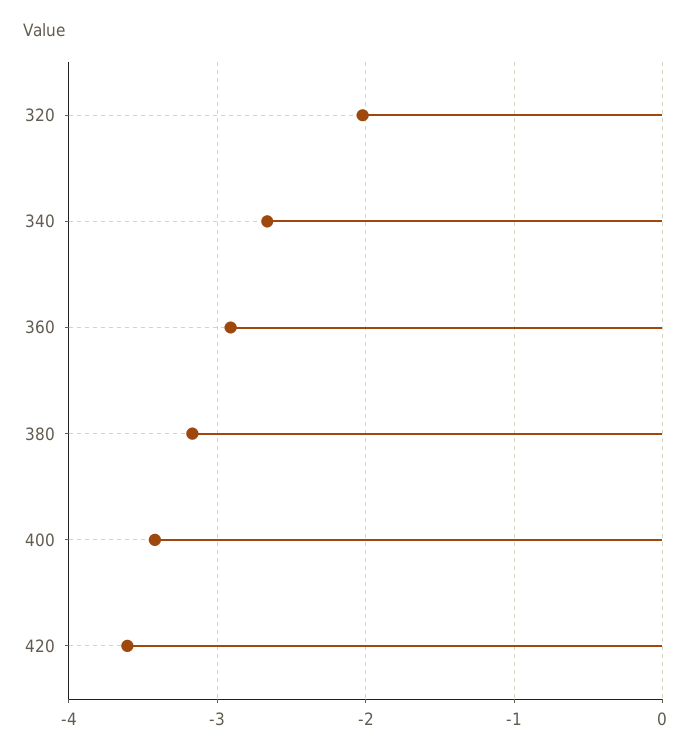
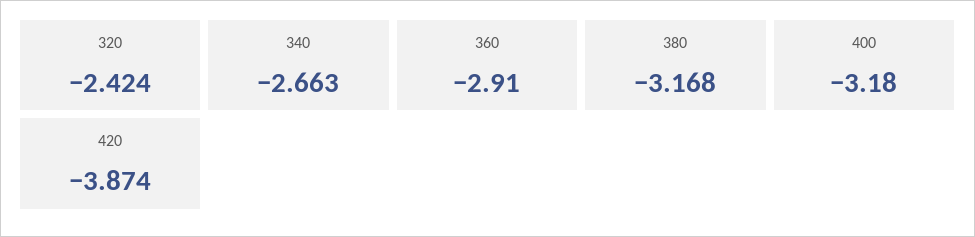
320: -2 -> -2.424
400: -3.4 -> -3.18
420: -3.6 -> -3.874

